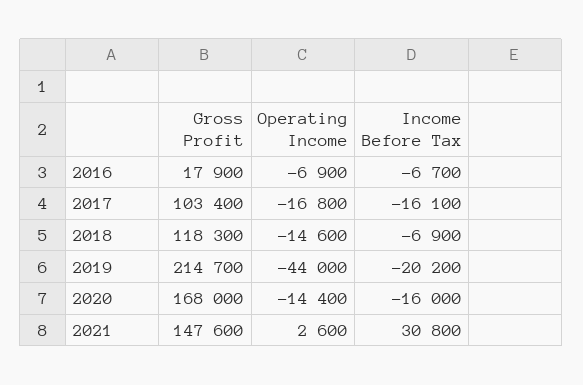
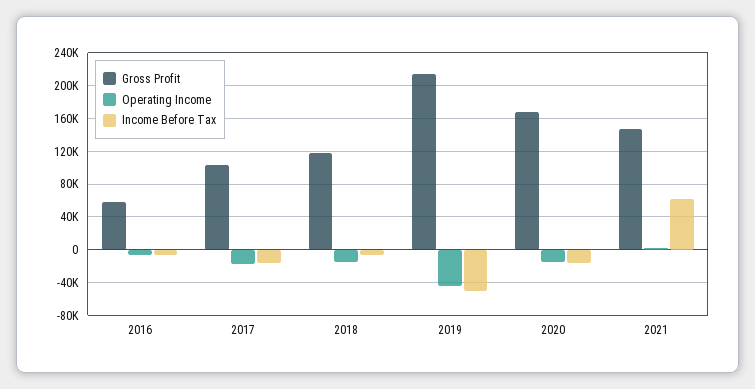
Gross Profit, 2016: 17900 -> 60000
Income Before Tax, 2019: -20200 -> -50000
Income Before Tax, 2021: 30800 -> 60000

